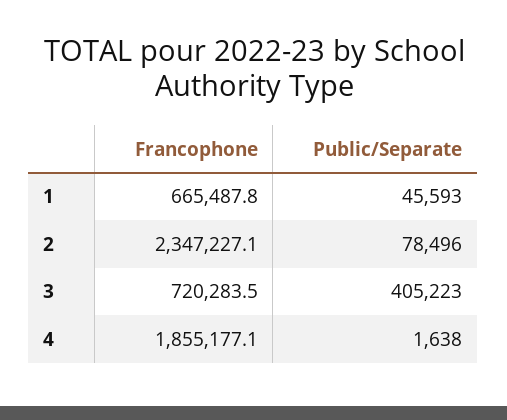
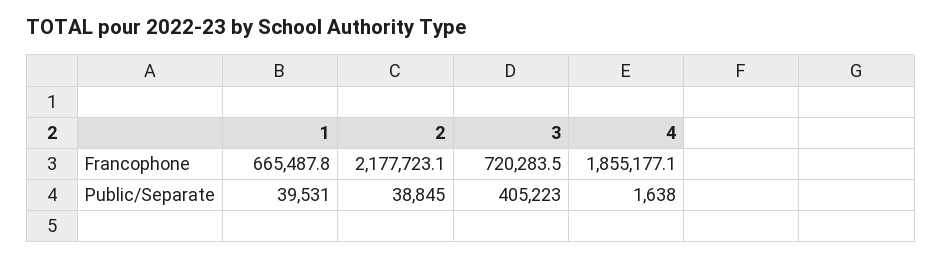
Public/Separate, 1: 45593 -> 39531
Francophone, 2: 2347227.1 -> 2177723.1
Public/Separate, 2: 78496 -> 38845

